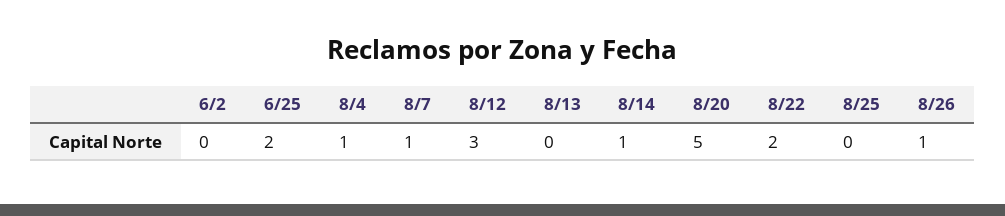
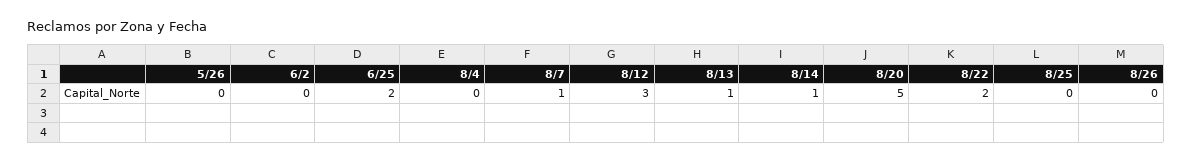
8/4: 1 -> 0
8/13: 0 -> 1
8/26: 1 -> 0
5/26: none -> 0

